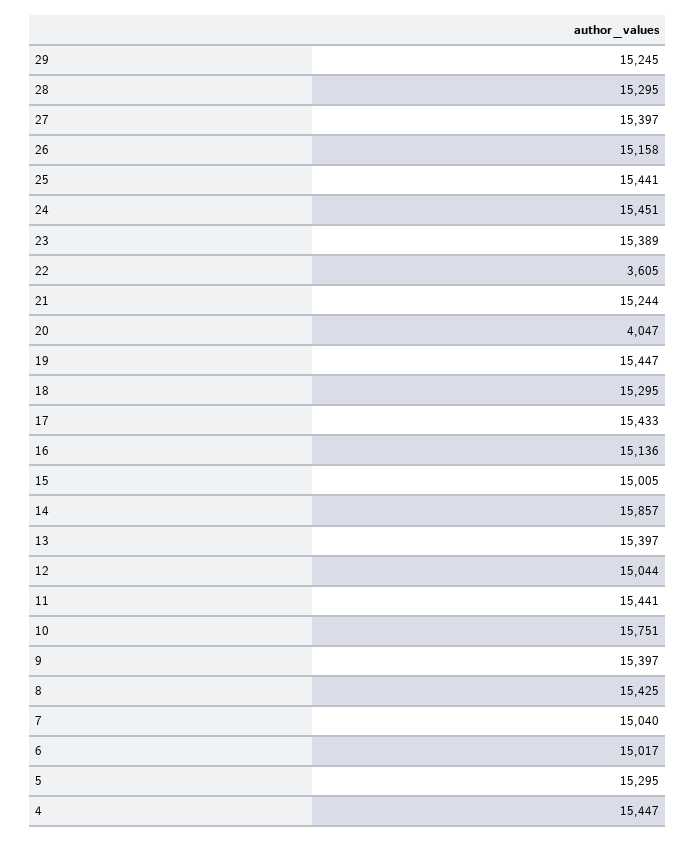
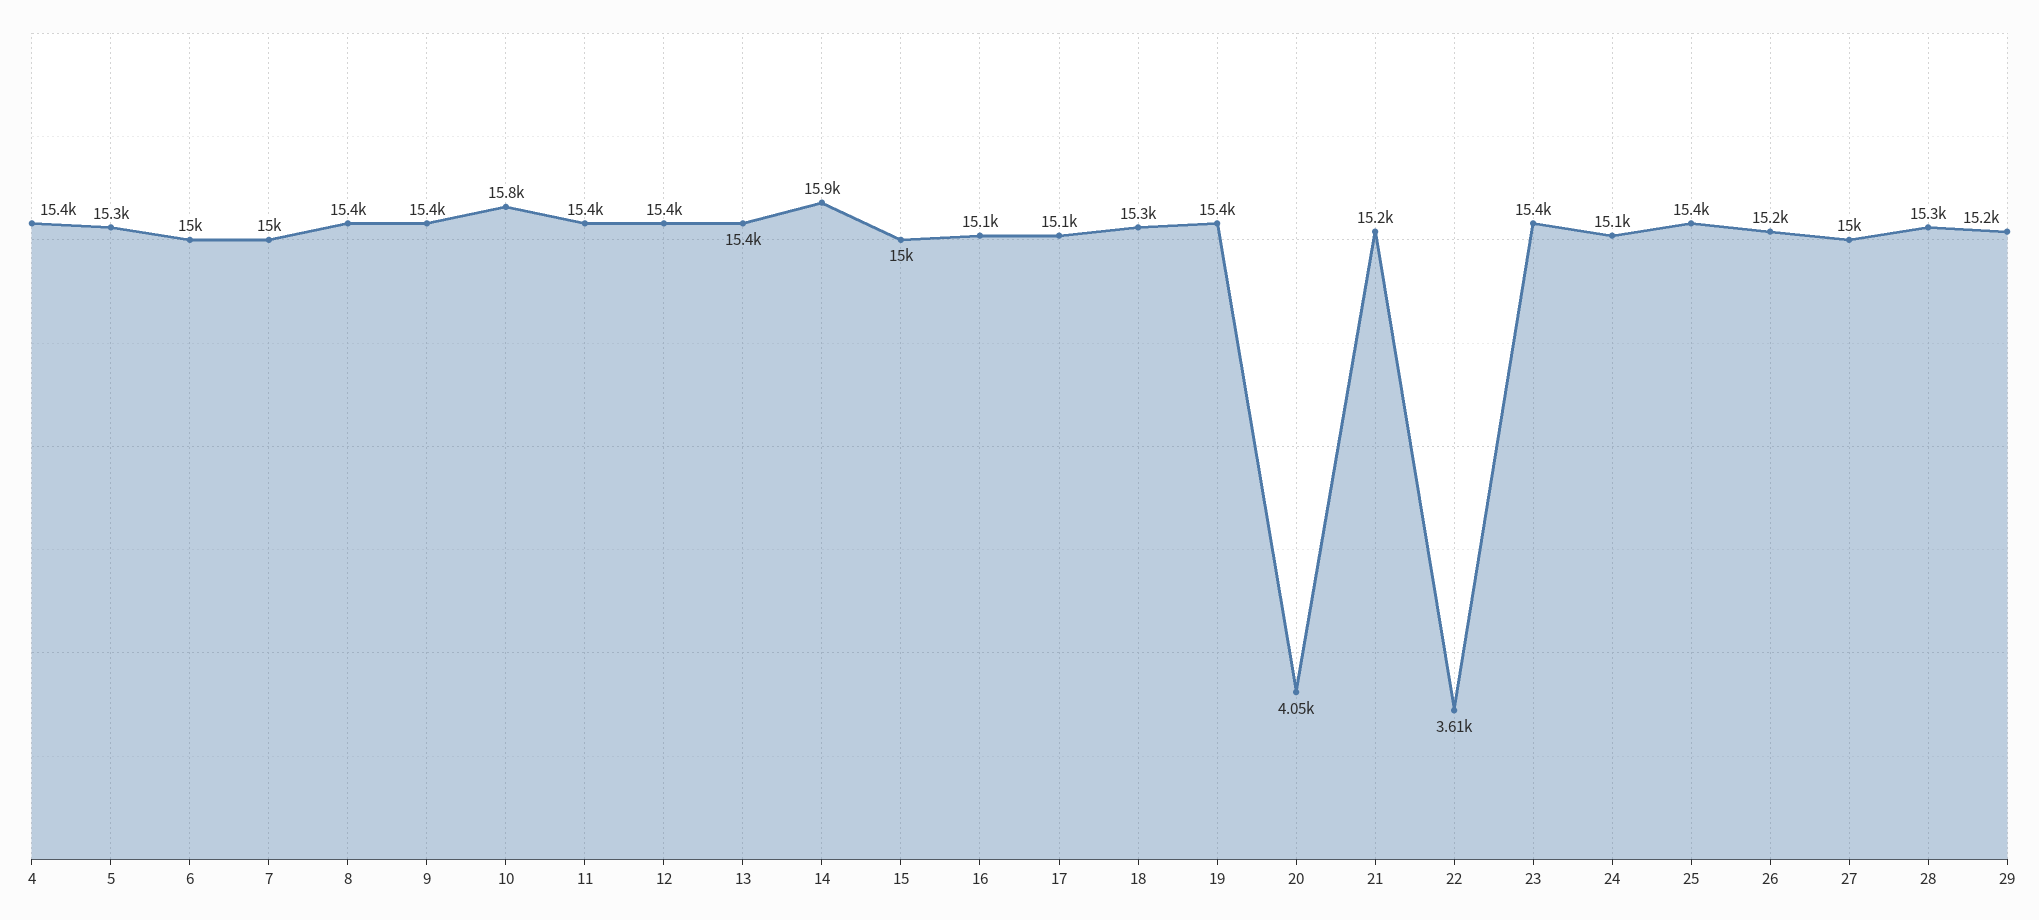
27: 15397 -> 15000
24: 15451 -> 15100
17: 15433 -> 15100
12: 15044 -> 15400

